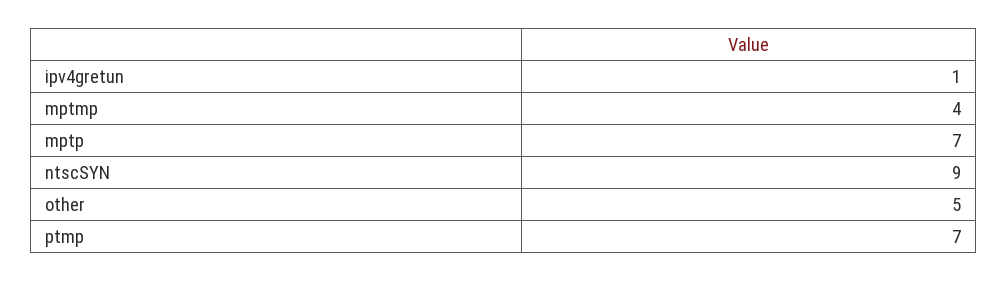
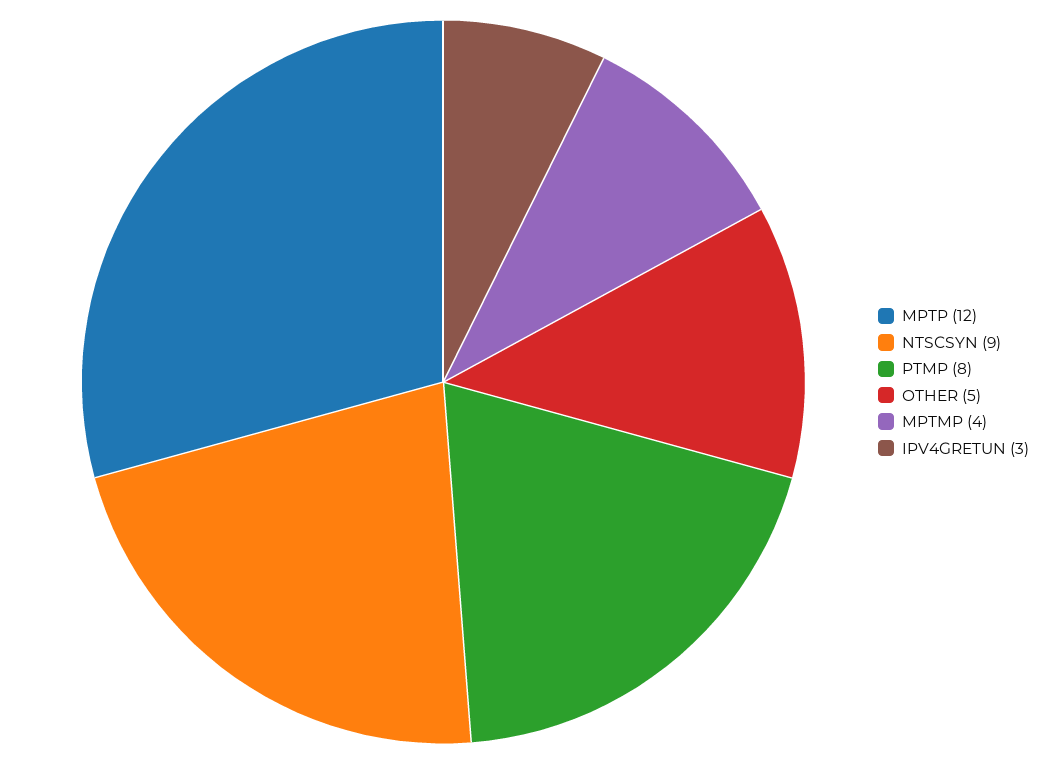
ipv4gretun: 1 -> 3
mptp: 7 -> 12
ptmp: 7 -> 8

